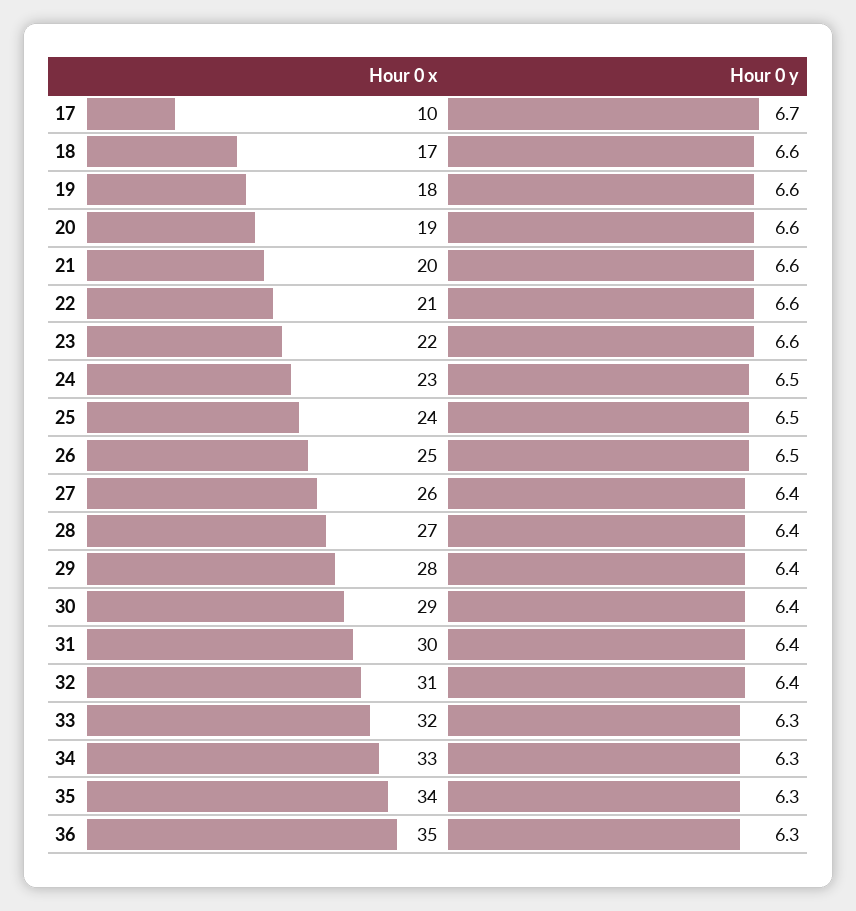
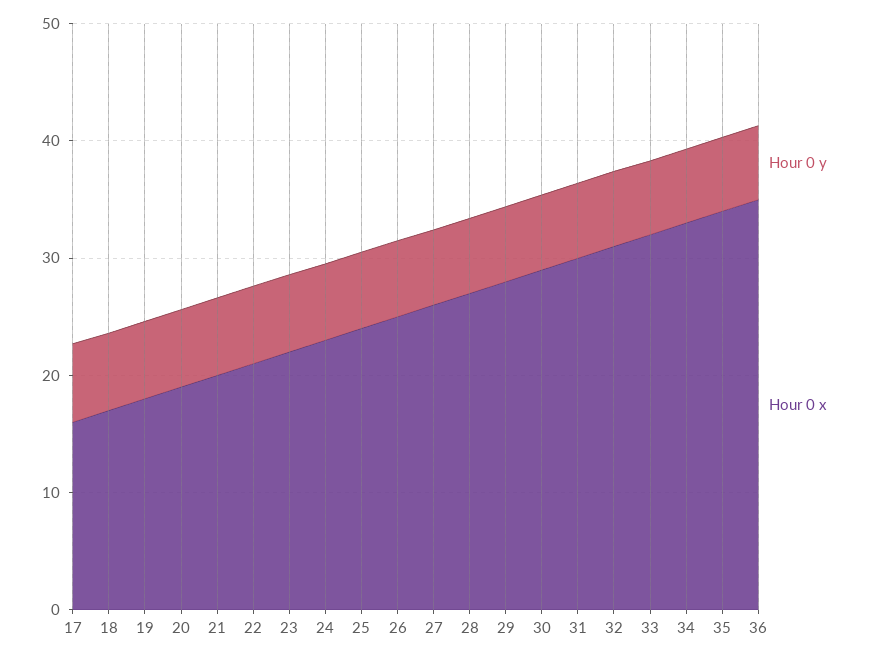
Hour 0 x, 17: 10 -> 16

